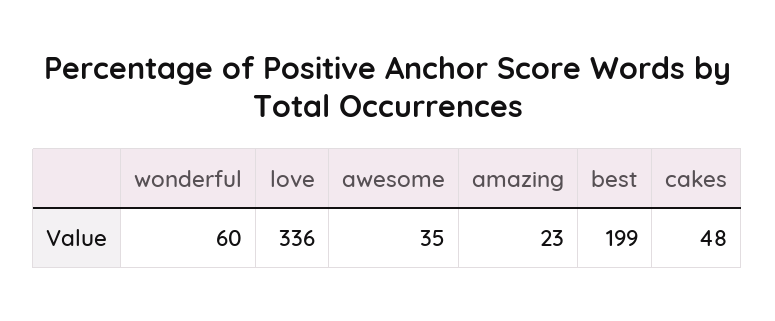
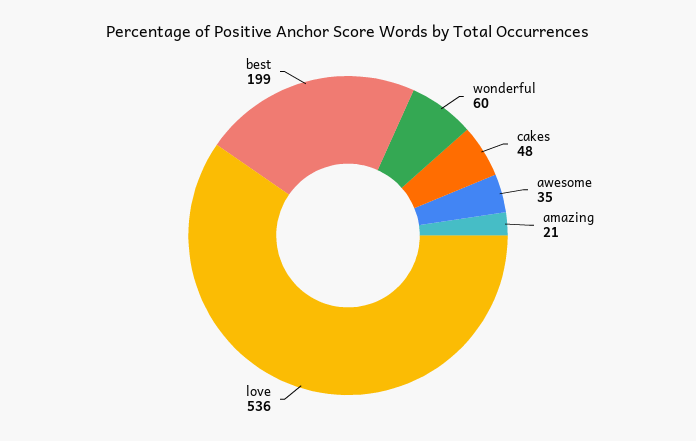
love: 336 -> 536
amazing: 23 -> 21

